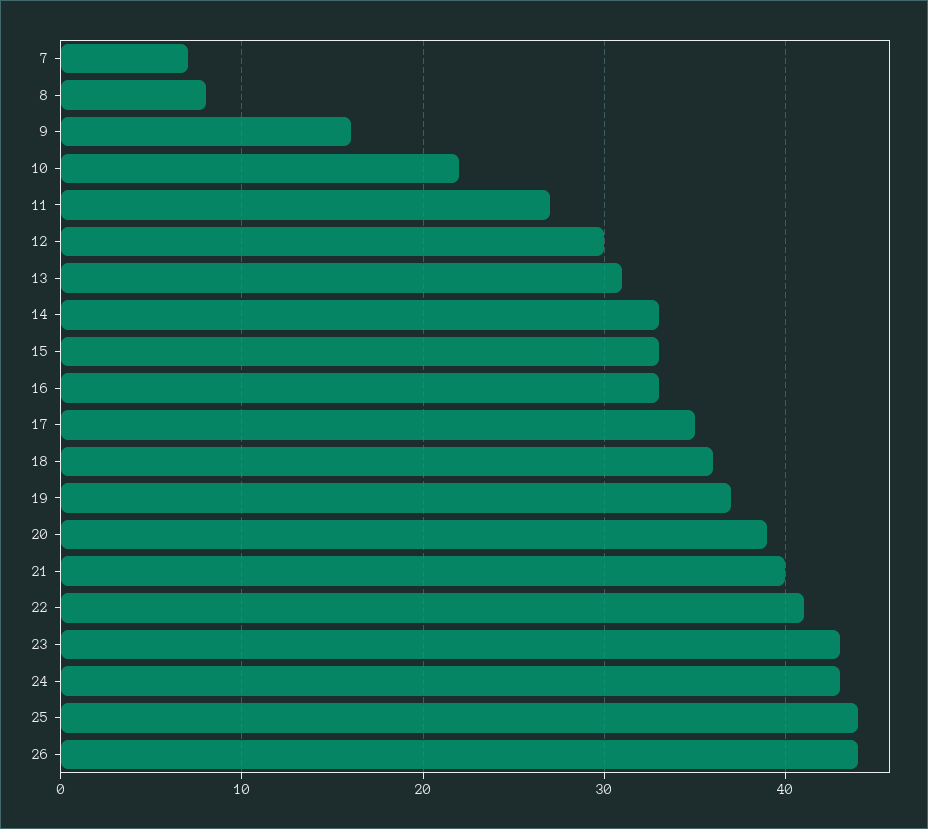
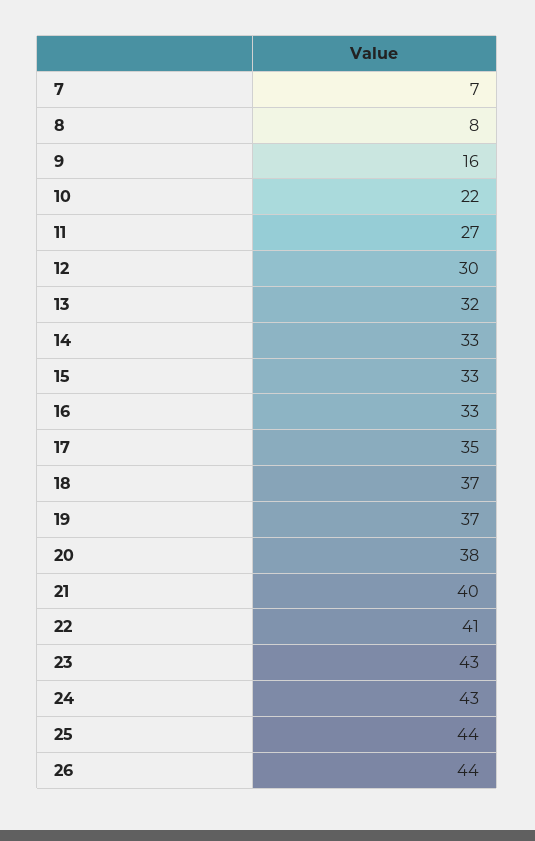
13: 31 -> 32
18: 36 -> 37
20: 39 -> 38

